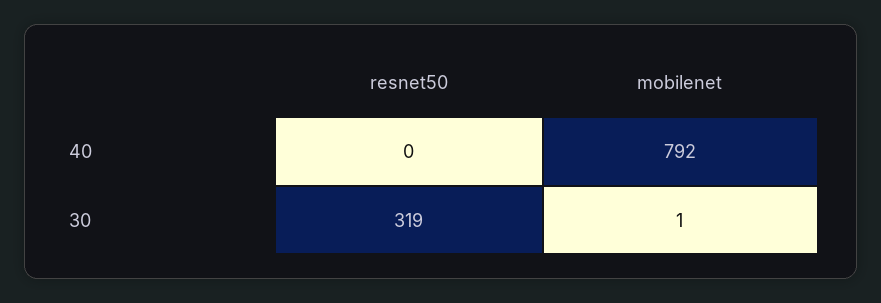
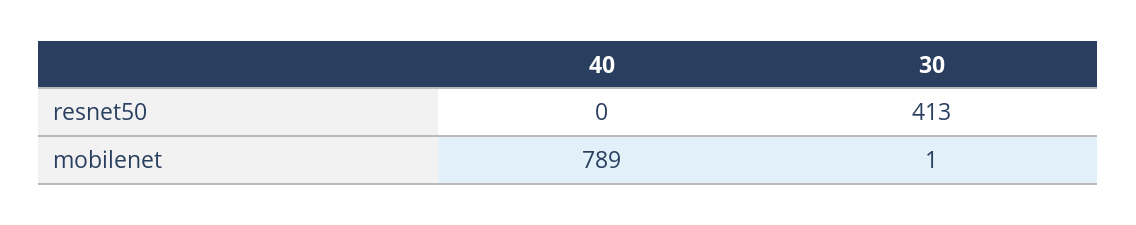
mobilenet, 40: 792 -> 789
resnet50, 30: 319 -> 413

